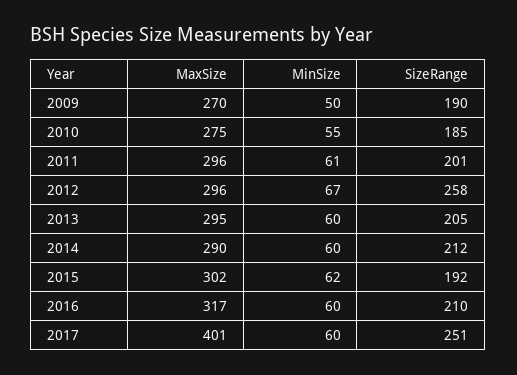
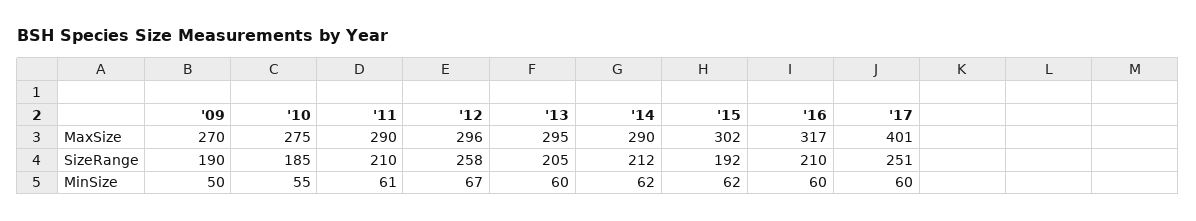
MaxSize, 2011: 296 -> 290
SizeRange, 2011: 201 -> 210
MinSize, 2014: 60 -> 62

